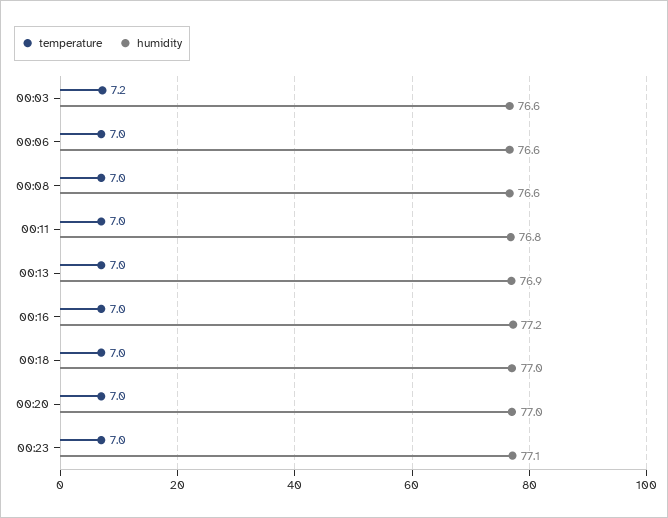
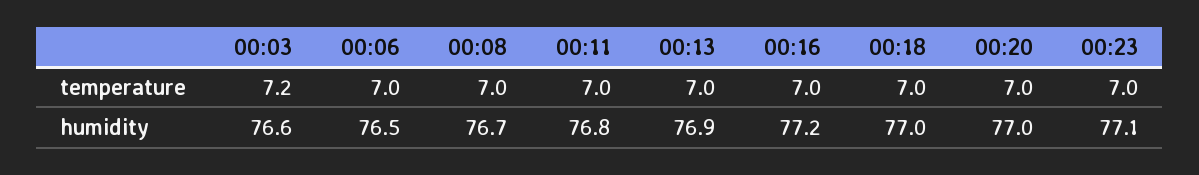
humidity, 00:06: 76.6 -> 76.5
humidity, 00:08: 76.6 -> 76.7

